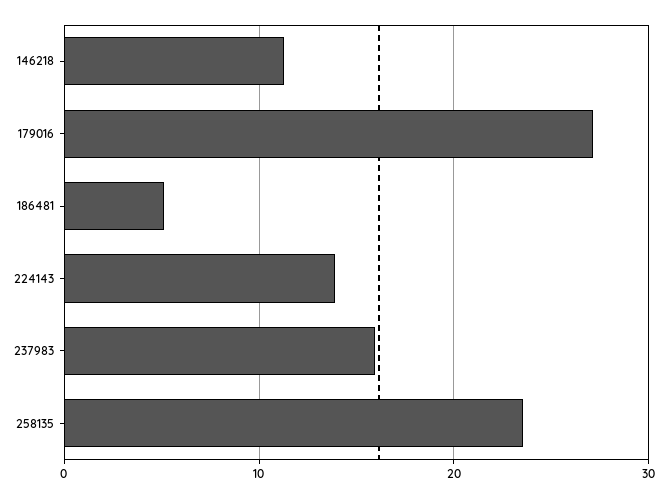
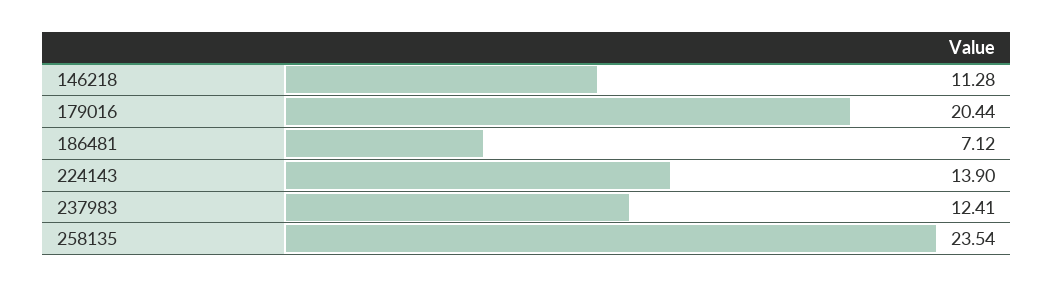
179016: 27 -> 20.44
186481: 5 -> 7.12
237983: 16 -> 12.41

